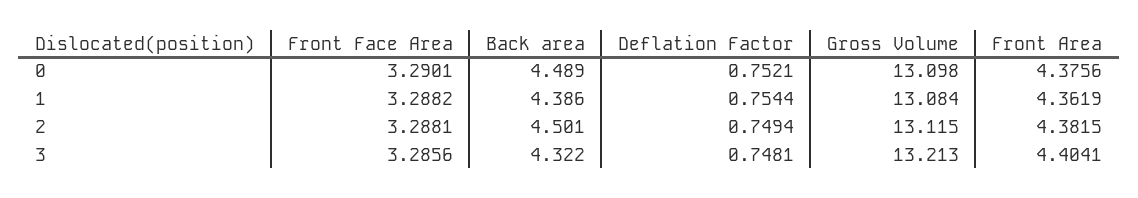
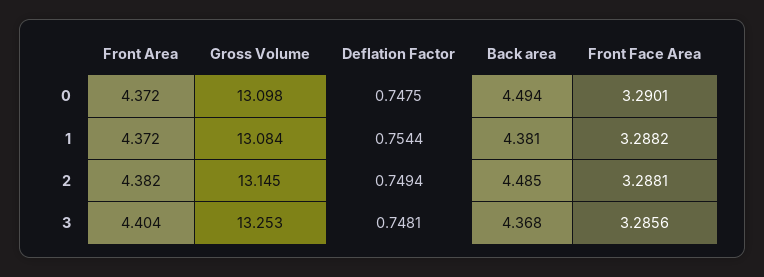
Back area, 0: 4.489 -> 4.494
Deflation Factor, 0: 0.7521 -> 0.7475
Front Area, 0: 4.3756 -> 4.372
Back area, 1: 4.386 -> 4.381
Front Area, 1: 4.3619 -> 4.372
Back area, 2: 4.501 -> 4.485
Gross Volume, 2: 13.115 -> 13.145
Back area, 3: 4.322 -> 4.368
Gross Volume, 3: 13.213 -> 13.253

